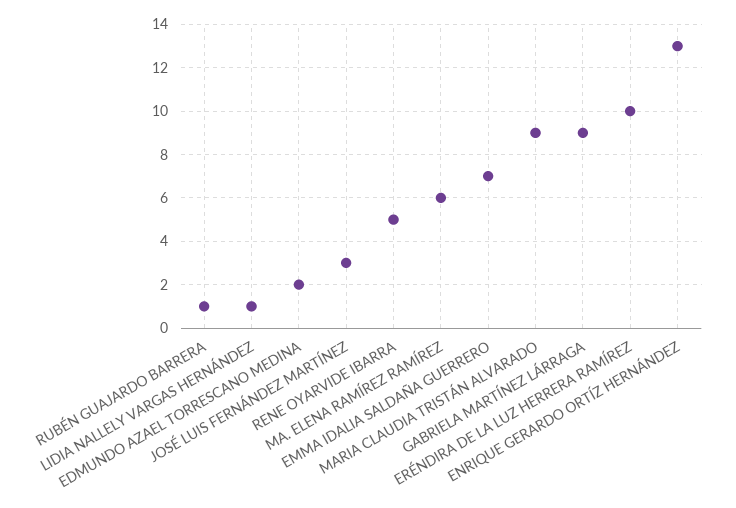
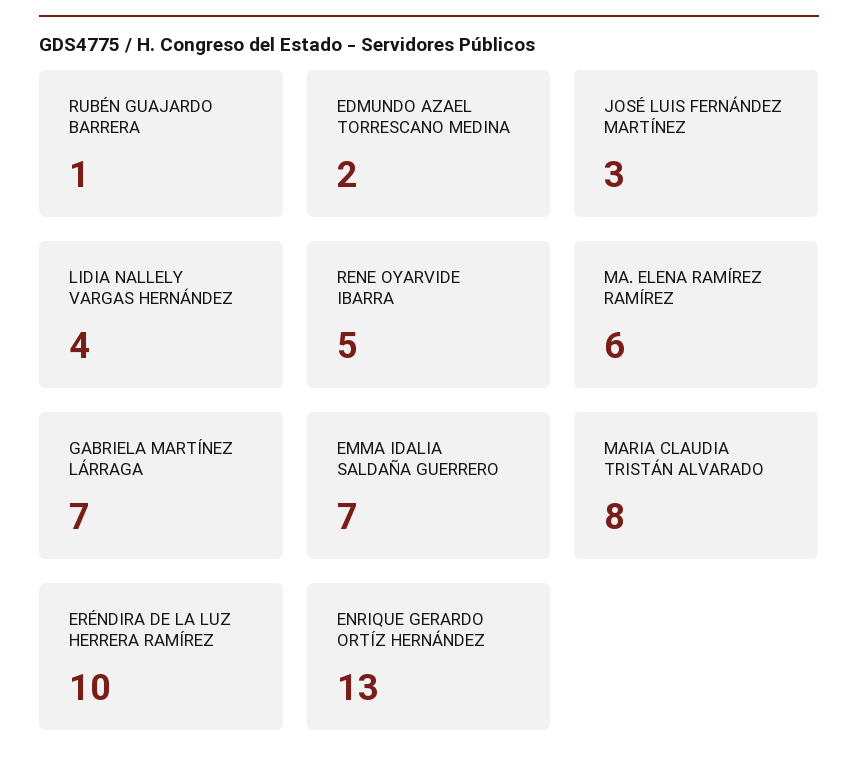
LIDIA NALLELY VARGAS HERNÁNDEZ: 1 -> 4
MARIA CLAUDIA TRISTÁN ALVARADO: 9 -> 8
GABRIELA MARTÍNEZ LÁRRAGA: 9 -> 7

